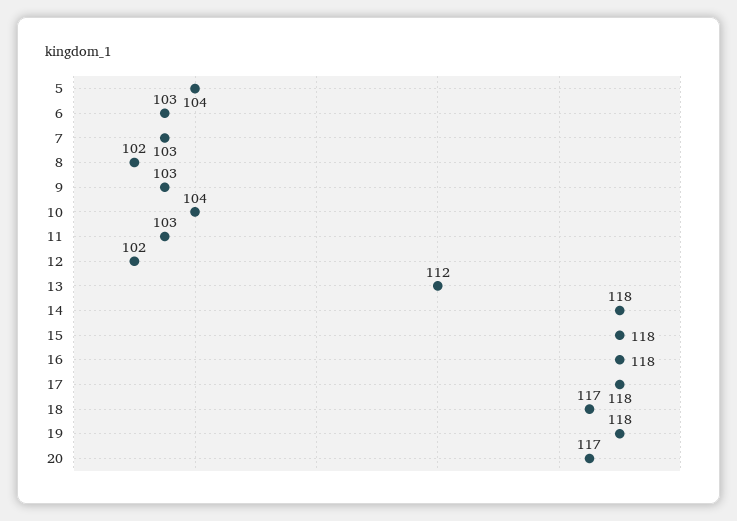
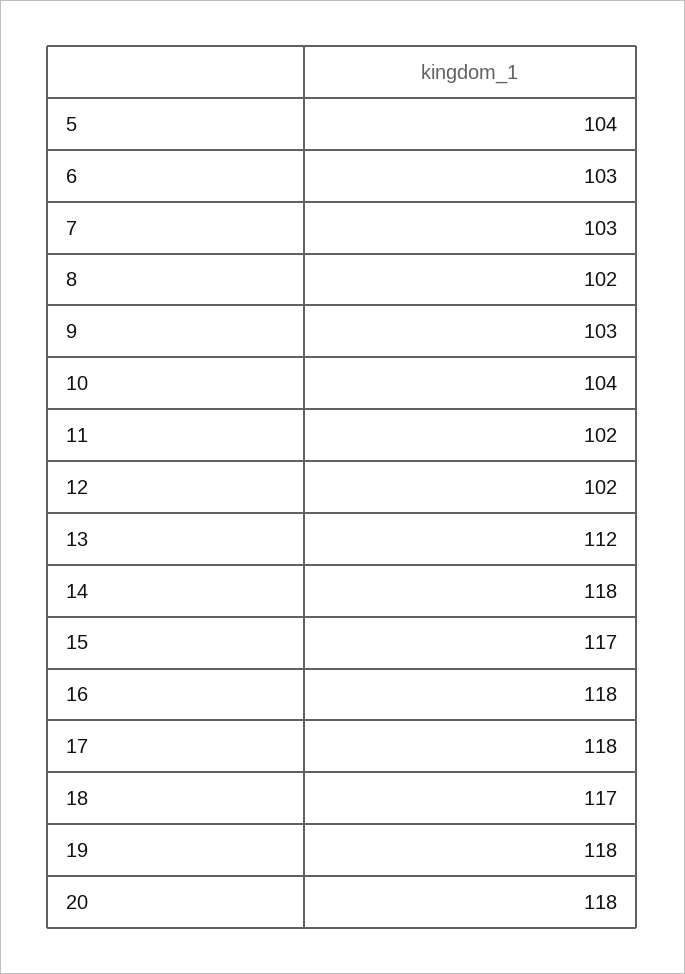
11: 103 -> 102
15: 118 -> 117
20: 117 -> 118

